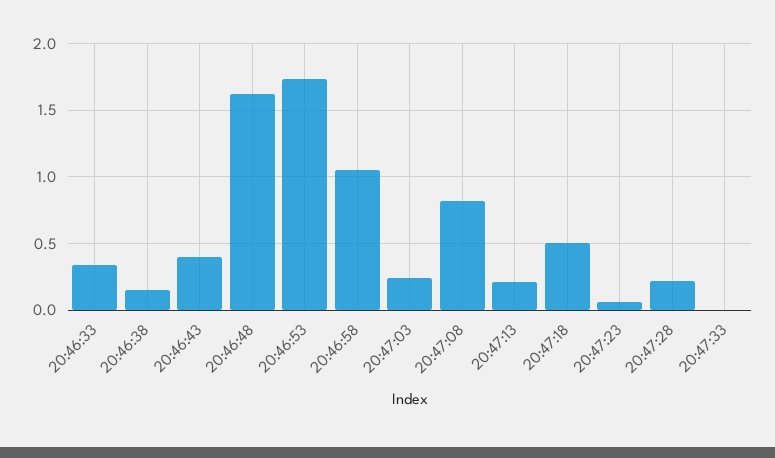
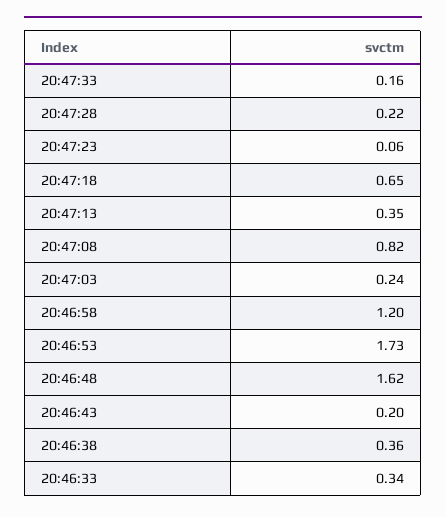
20:46:38: 0.15 -> 0.36
20:46:43: 0.4 -> 0.2
20:46:58: 1.05 -> 1.2
20:47:13: 0.2 -> 0.35
20:47:18: 0.5 -> 0.65
20:47:33: 0 -> 0.16

